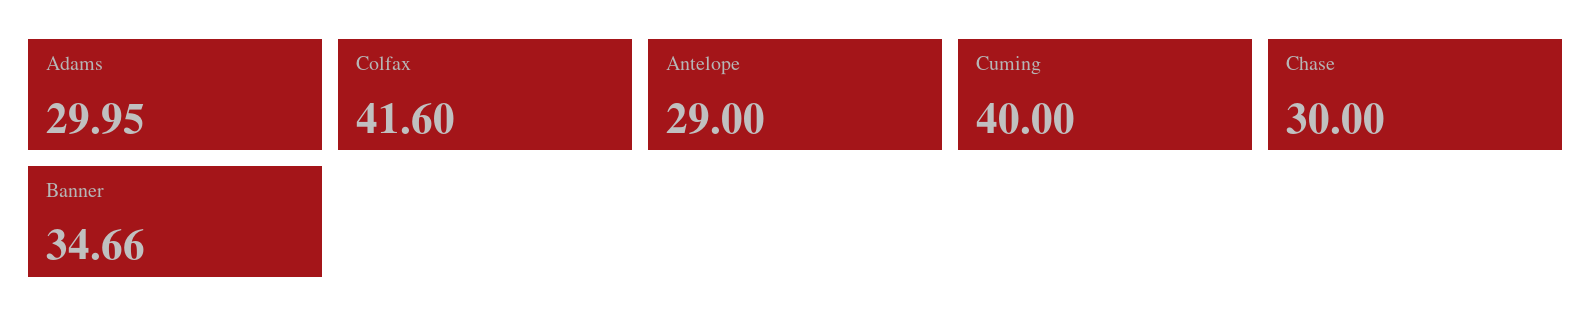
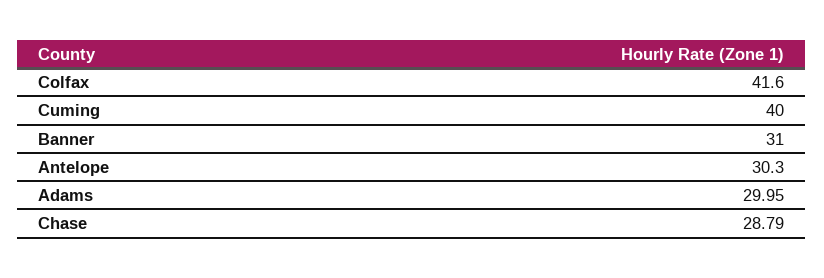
Antelope: 29 -> 30.3
Chase: 30 -> 28.79
Banner: 34.66 -> 31

